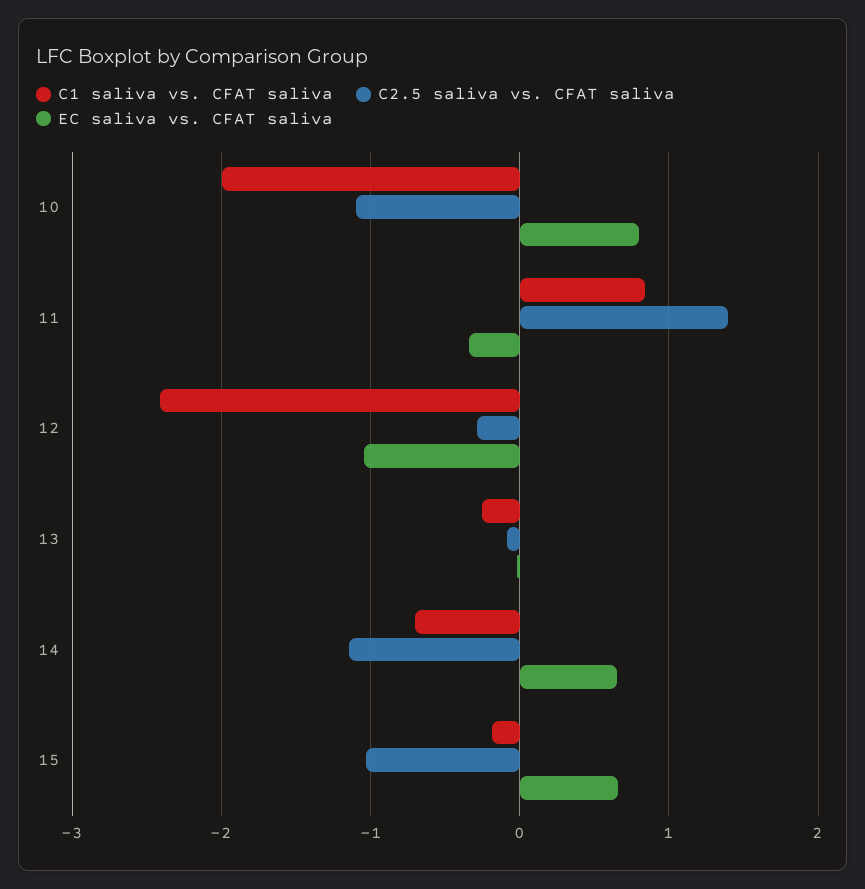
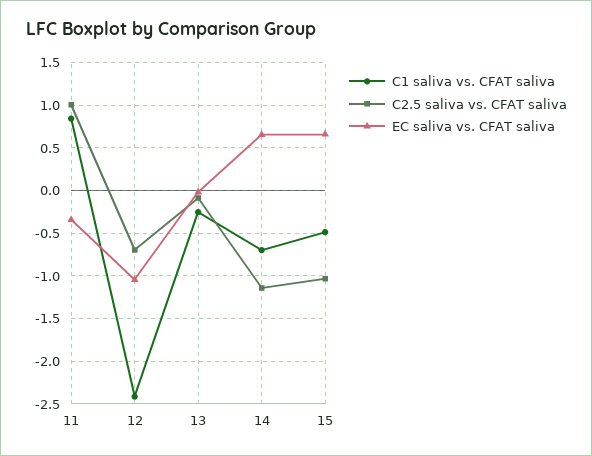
C1 saliva vs. CFAT saliva, 10: -2 -> none
C2.5 saliva vs. CFAT saliva, 10: -1.1 -> none
EC saliva vs. CFAT saliva, 10: 0.8 -> none
C2.5 saliva vs. CFAT saliva, 11: 1.4 -> 1
C2.5 saliva vs. CFAT saliva, 12: -0.3 -> -0.7
C1 saliva vs. CFAT saliva, 15: -0.2 -> -0.5

